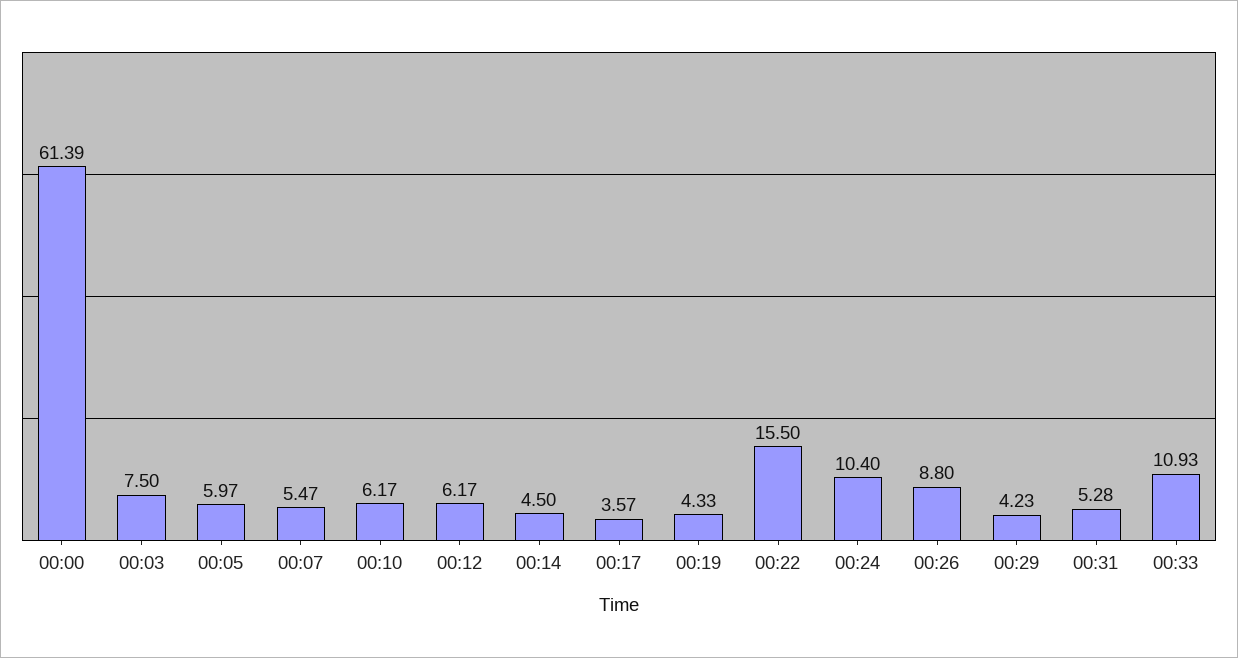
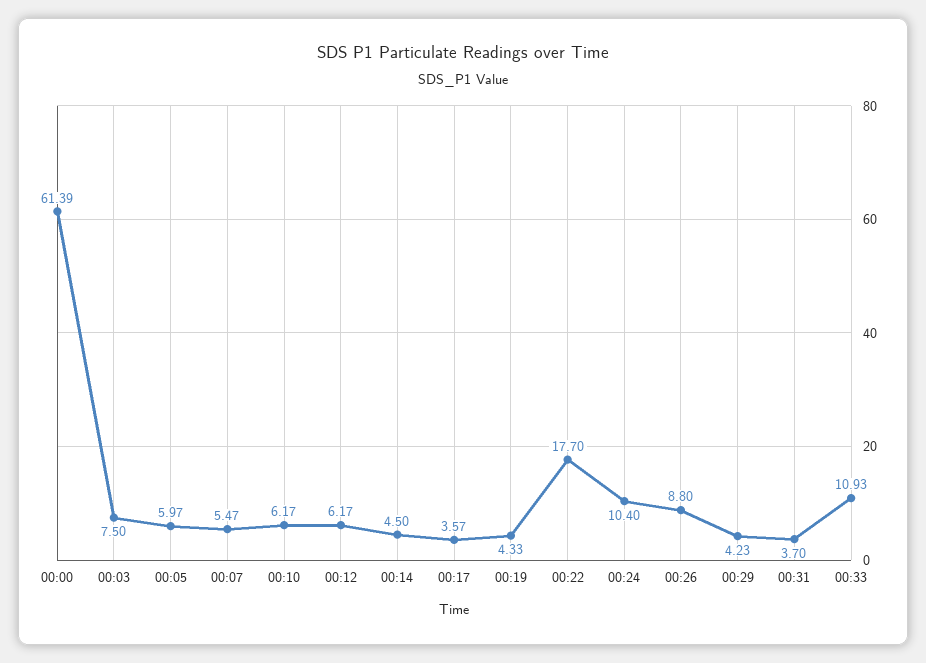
00:22: 15.5 -> 17.7
00:31: 5.28 -> 3.7

